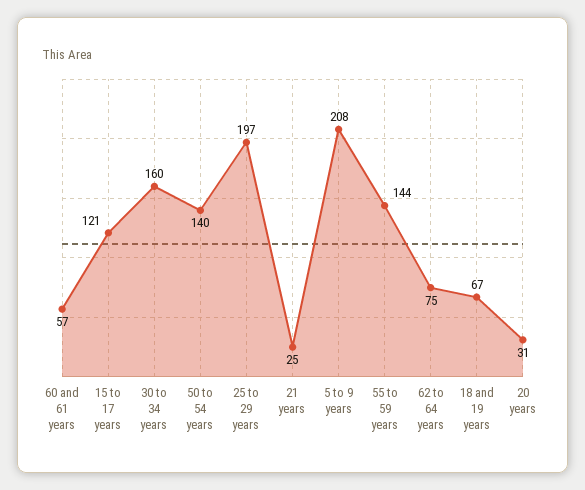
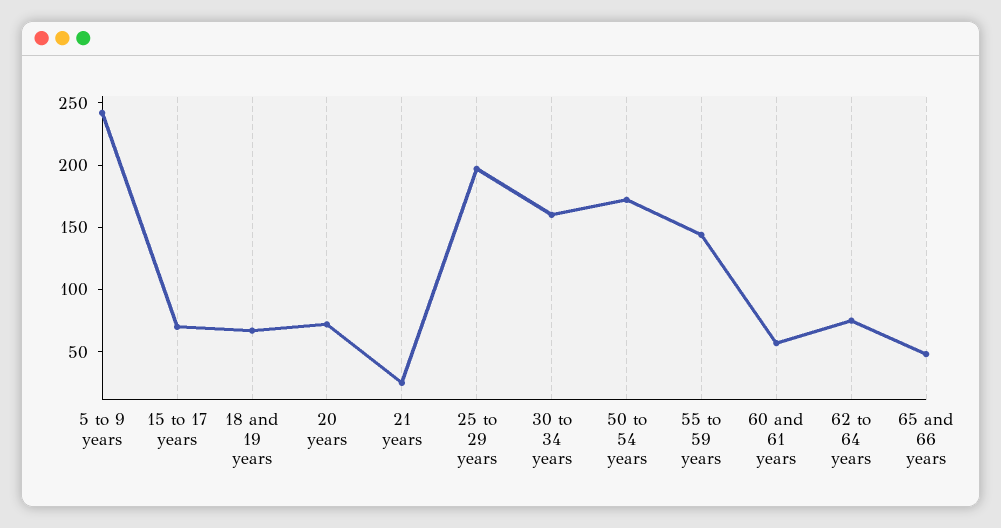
15 to 17 years: 121 -> 70
50 to 54 years: 140 -> 170
5 to 9 years: 208 -> 240
20 years: 31 -> 70
65 and 66 years: none -> 50

